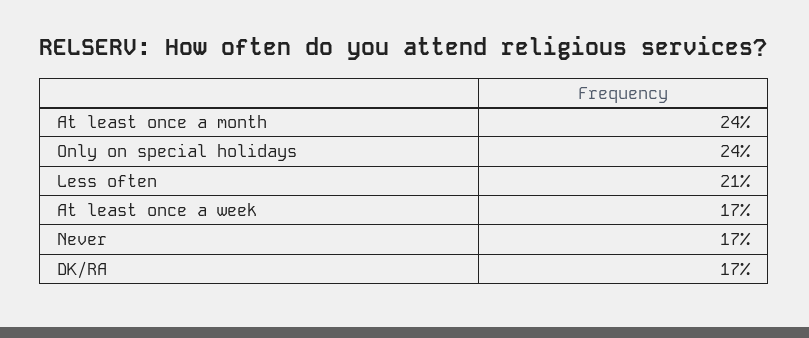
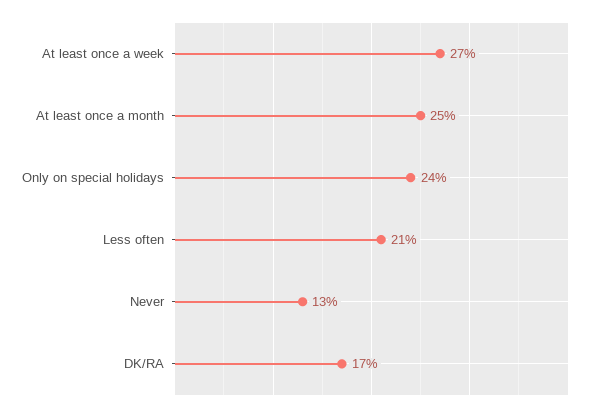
At least once a month: 24 -> 25
At least once a week: 17 -> 27
Never: 17 -> 13

